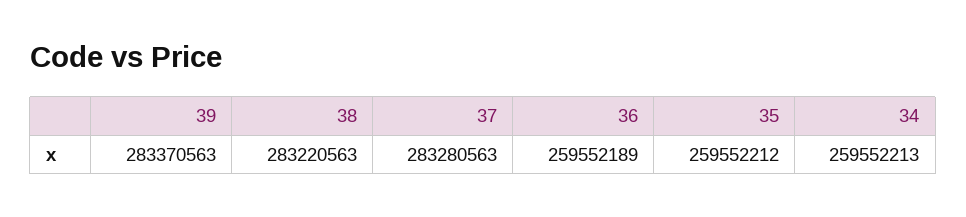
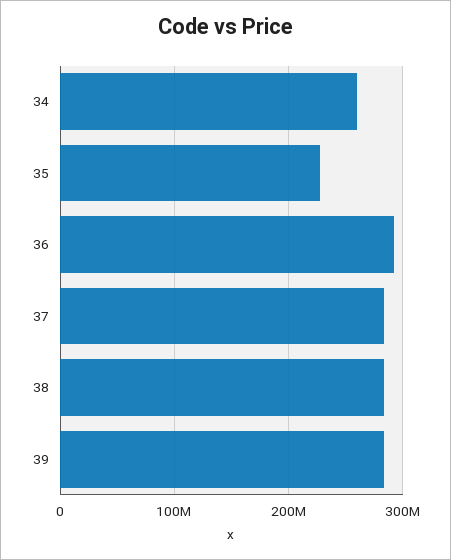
36: 259552189 -> 290000000
35: 259552212 -> 230000000

